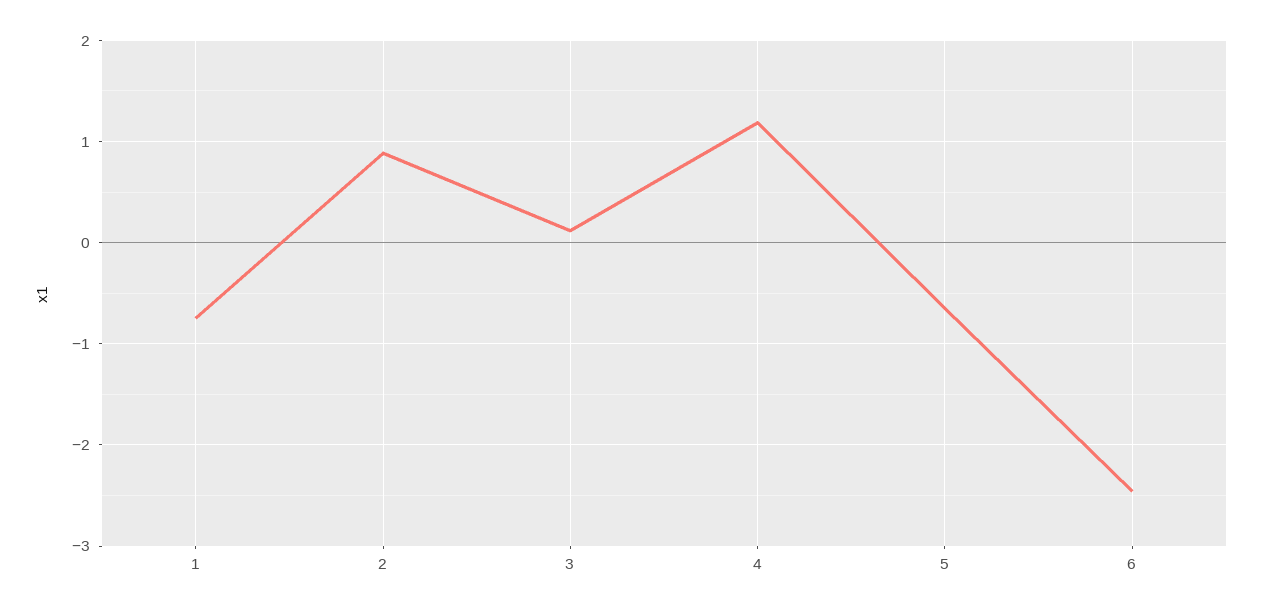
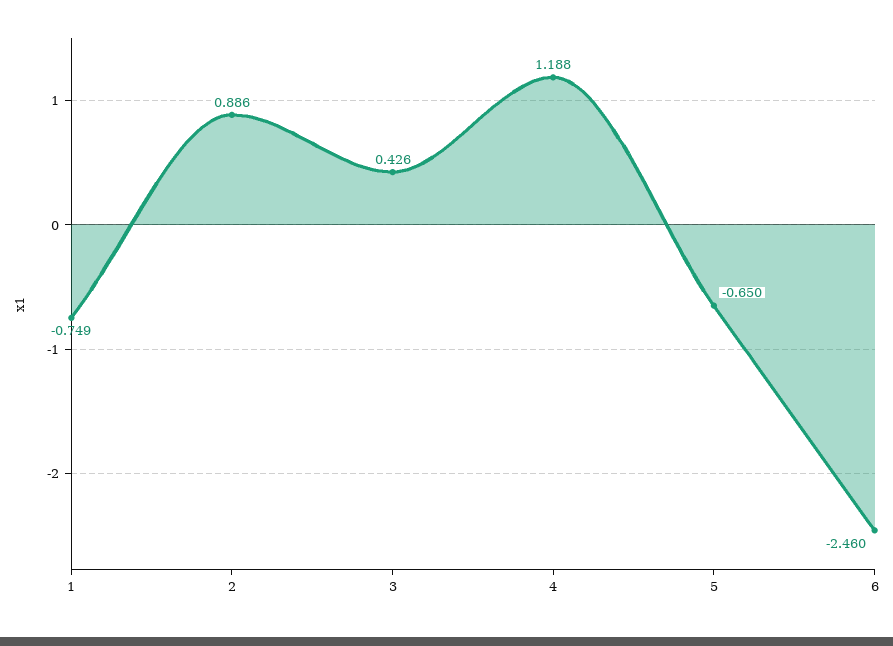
3: 0.1 -> 0.426

